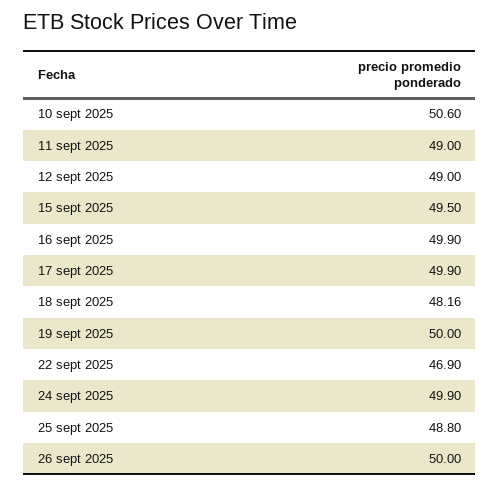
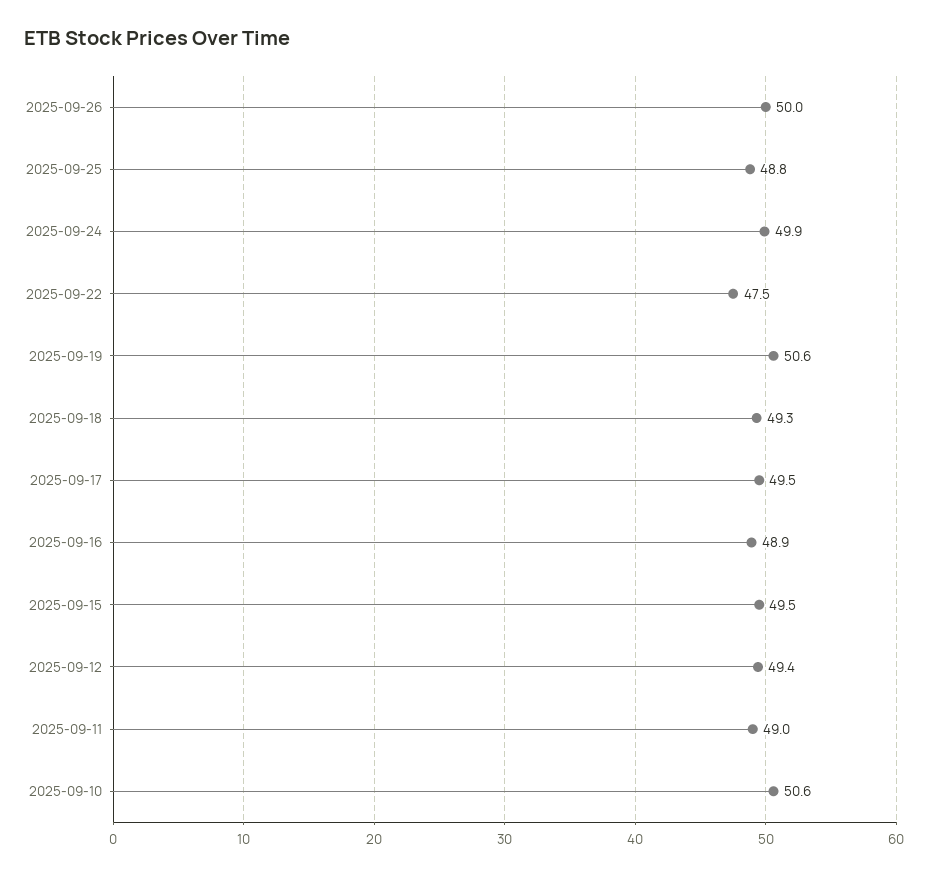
12 sept 2025: 49 -> 49.4
16 sept 2025: 49.9 -> 48.9
17 sept 2025: 49.9 -> 49.5
18 sept 2025: 48.16 -> 49.3
19 sept 2025: 50 -> 50.6
22 sept 2025: 46.9 -> 47.5

